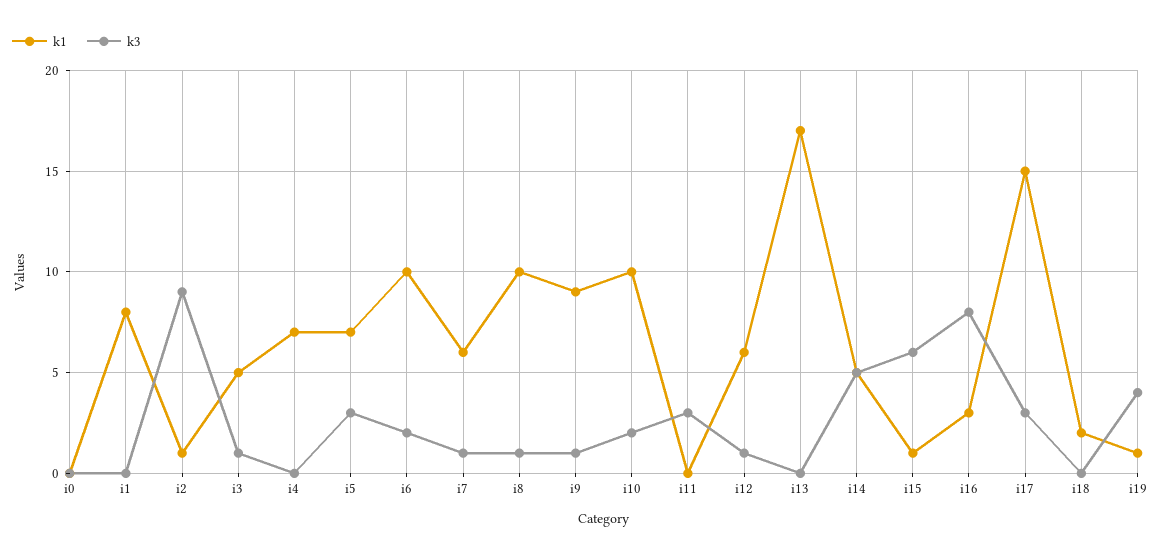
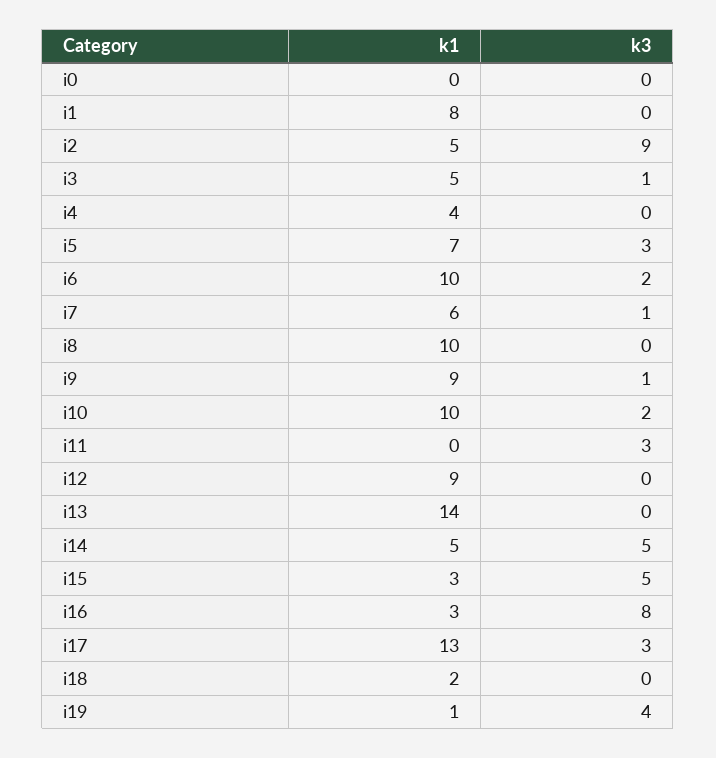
k1, i2: 1 -> 5
k1, i4: 7 -> 4
k3, i8: 1 -> 0
k1, i12: 6 -> 9
k3, i12: 1 -> 0
k1, i13: 17 -> 14
k1, i15: 1 -> 3
k3, i15: 6 -> 5
k1, i17: 15 -> 13

